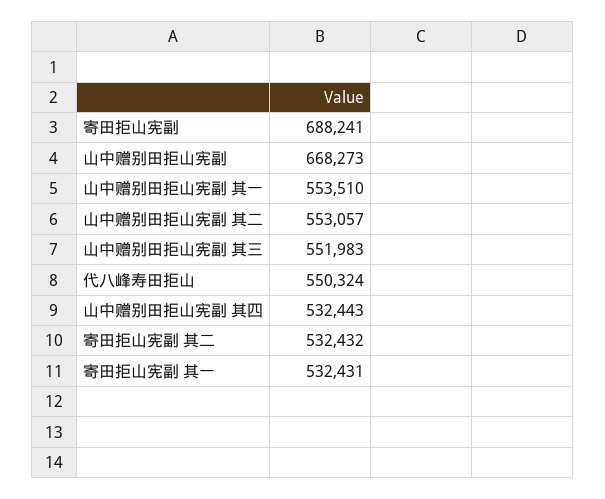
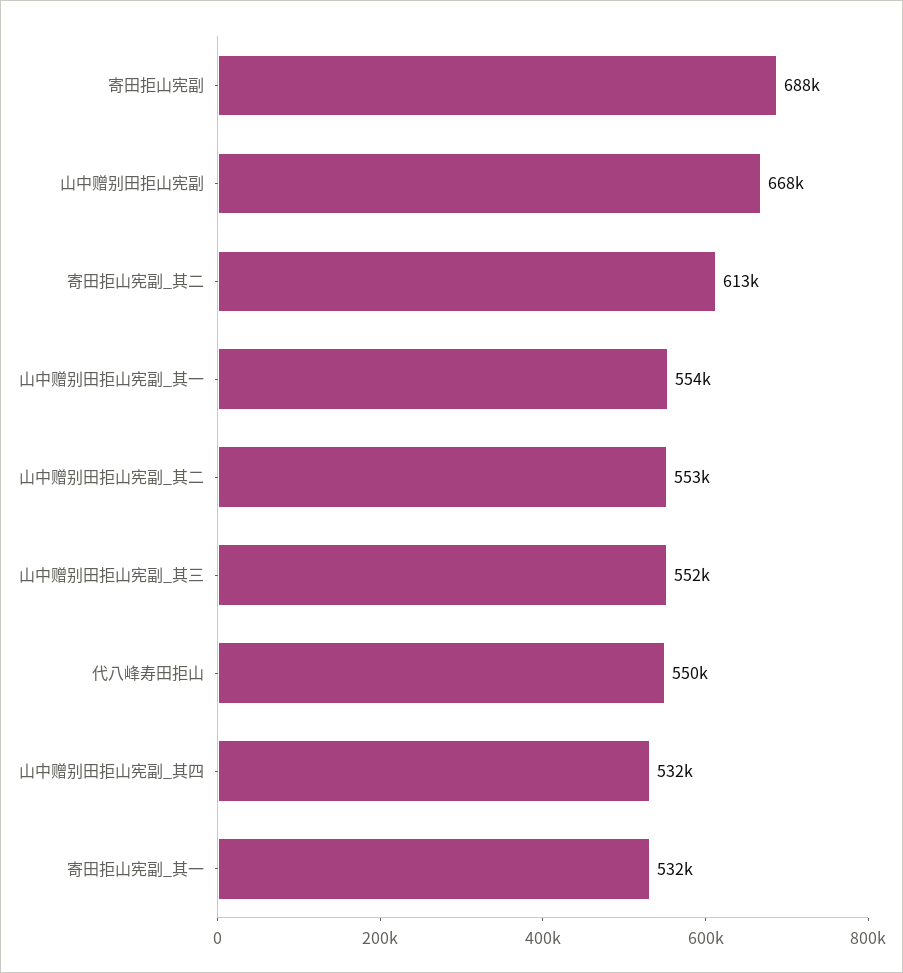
寄田拒山宪副 其二: 532432 -> 613000

